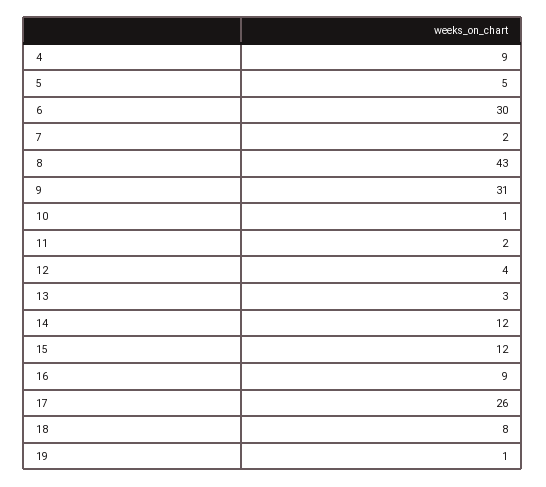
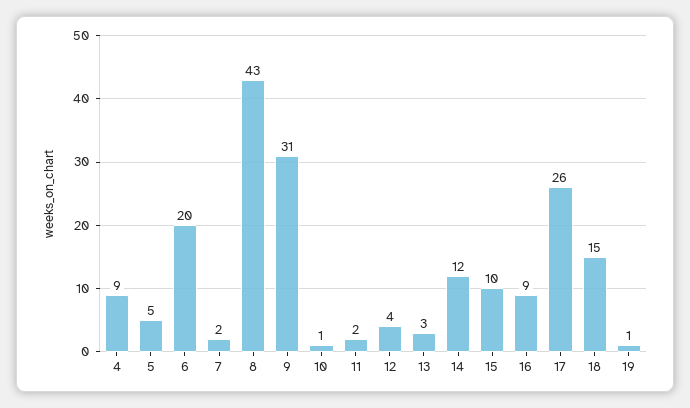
6: 30 -> 20
15: 12 -> 10
18: 8 -> 15

